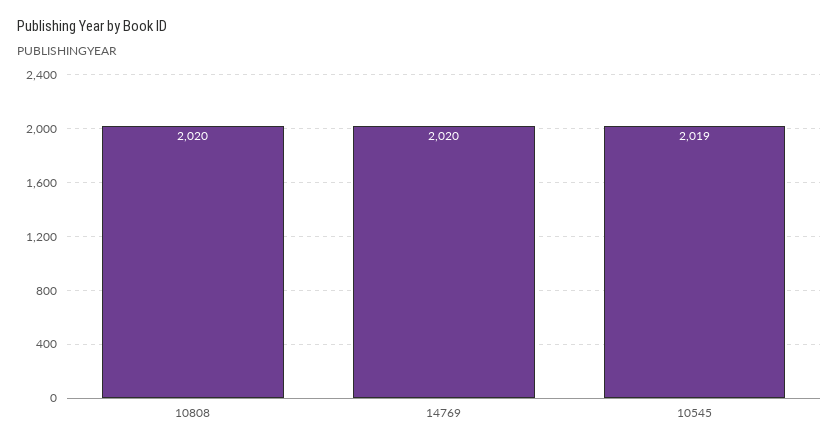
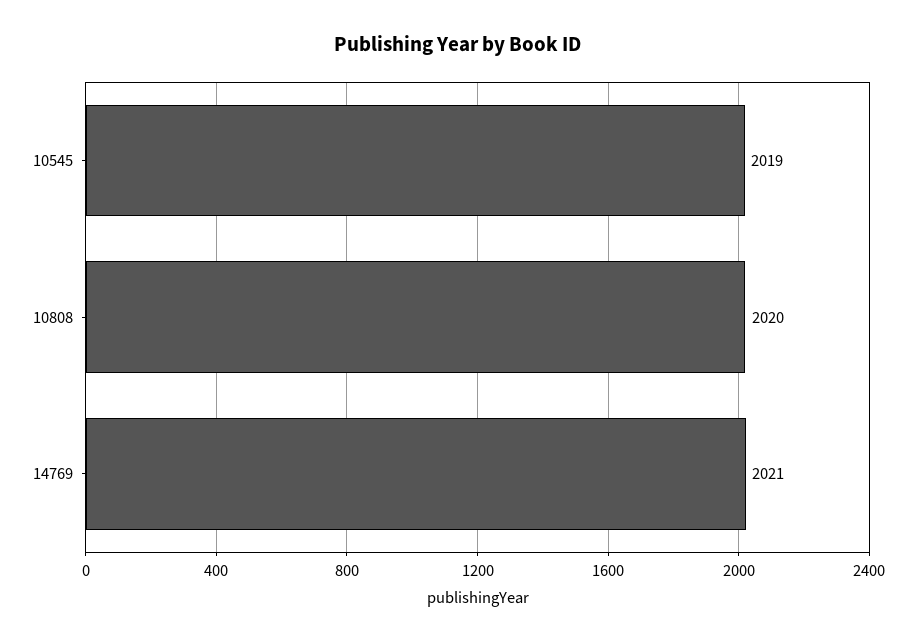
14769: 2020 -> 2021

